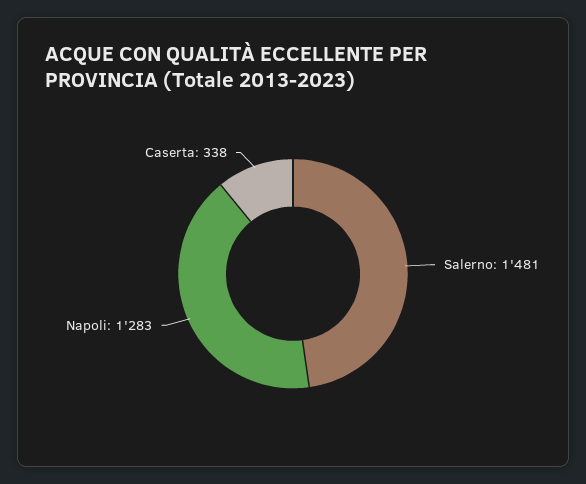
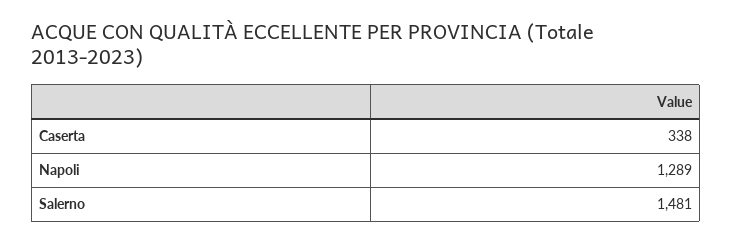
Napoli: 1283 -> 1289

